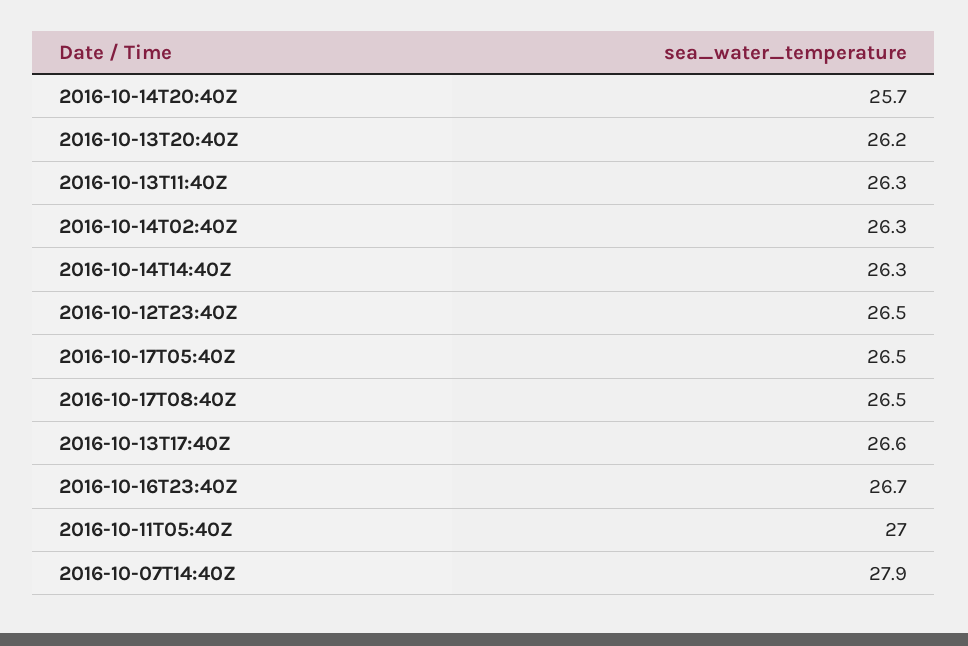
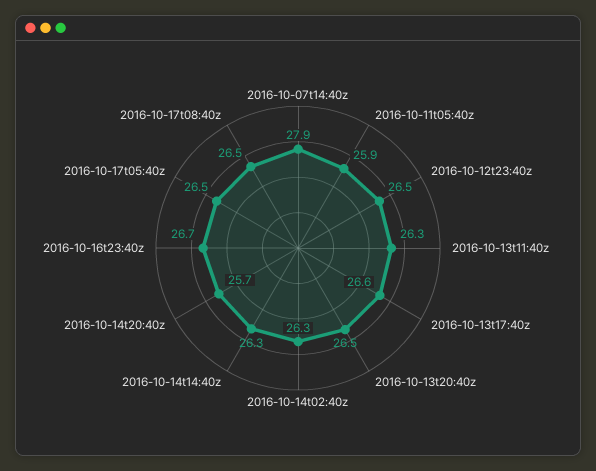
2016-10-13T20:40Z: 26.2 -> 26.5
2016-10-11T05:40Z: 27 -> 25.9

